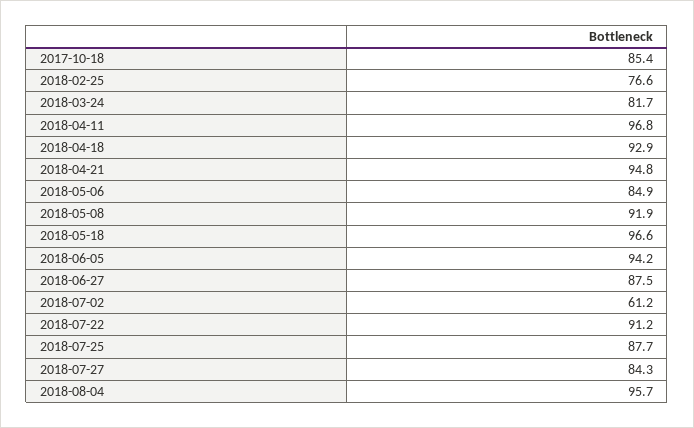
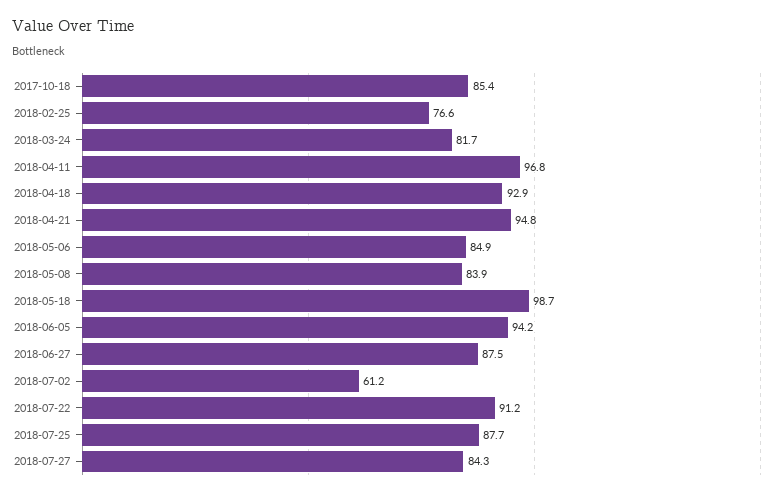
2018-05-08: 91.9 -> 83.9
2018-05-18: 96.6 -> 98.7
2018-08-04: 95.7 -> none

